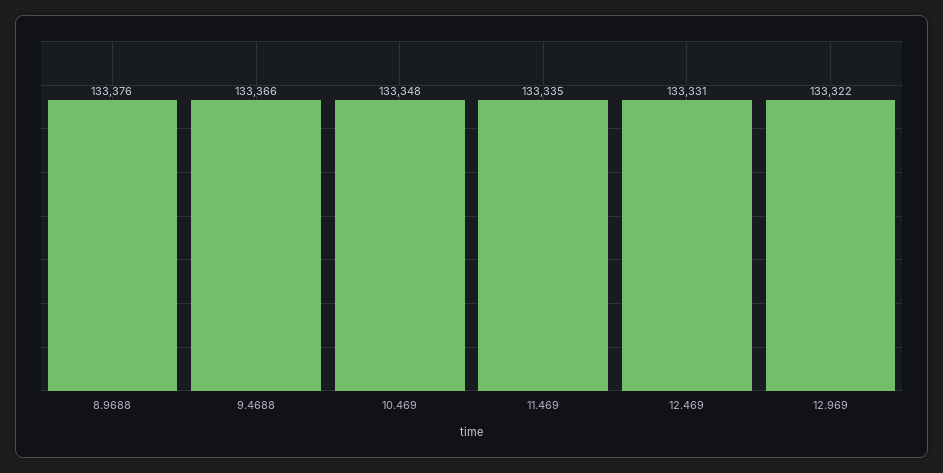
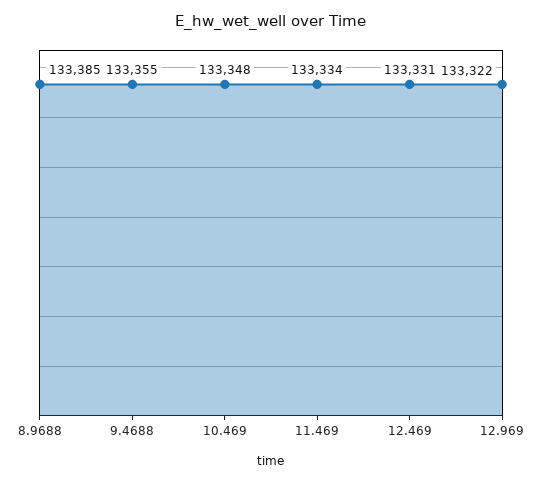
8.9688: 133376 -> 133385
9.4688: 133366 -> 133355
11.469: 133335 -> 133334

